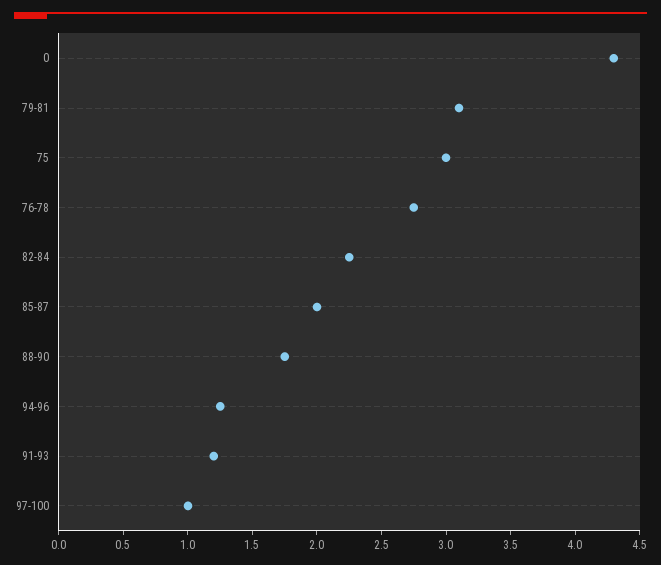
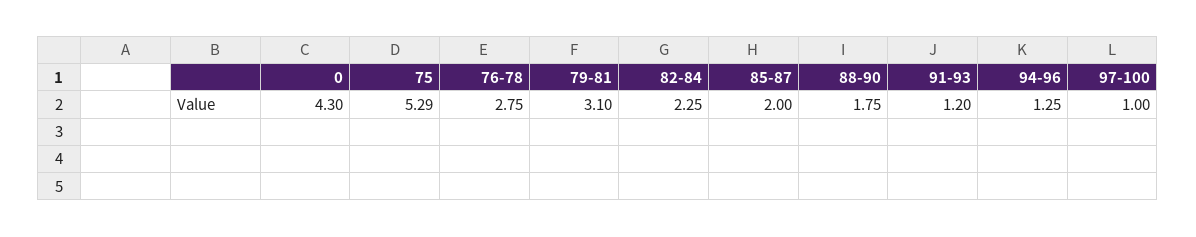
75: 3 -> 5.29

